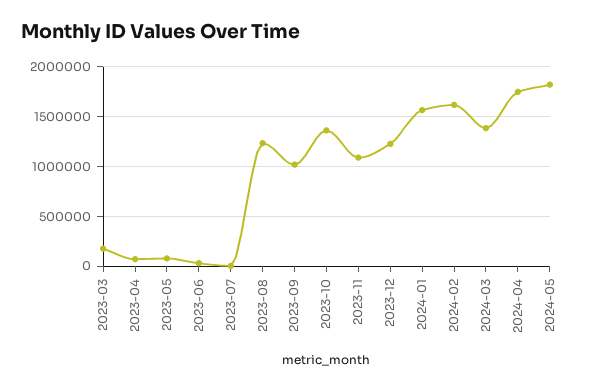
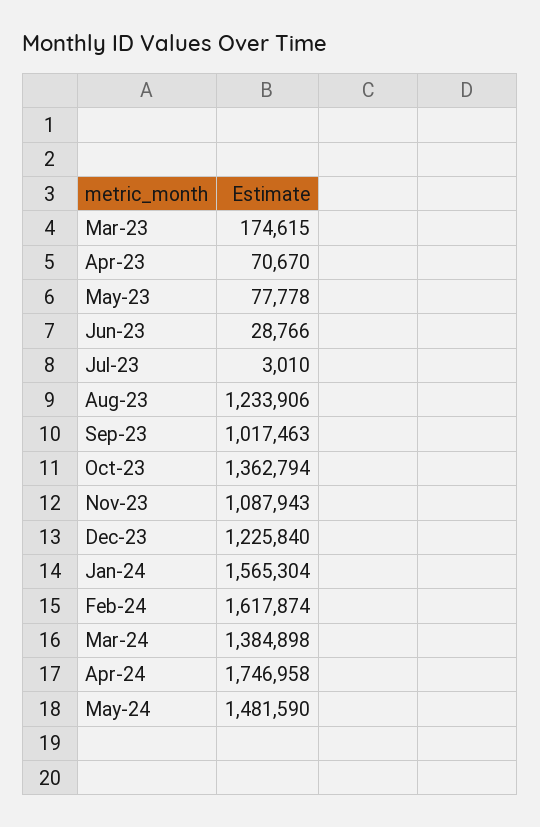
2024-05: 1800000 -> 1481590

